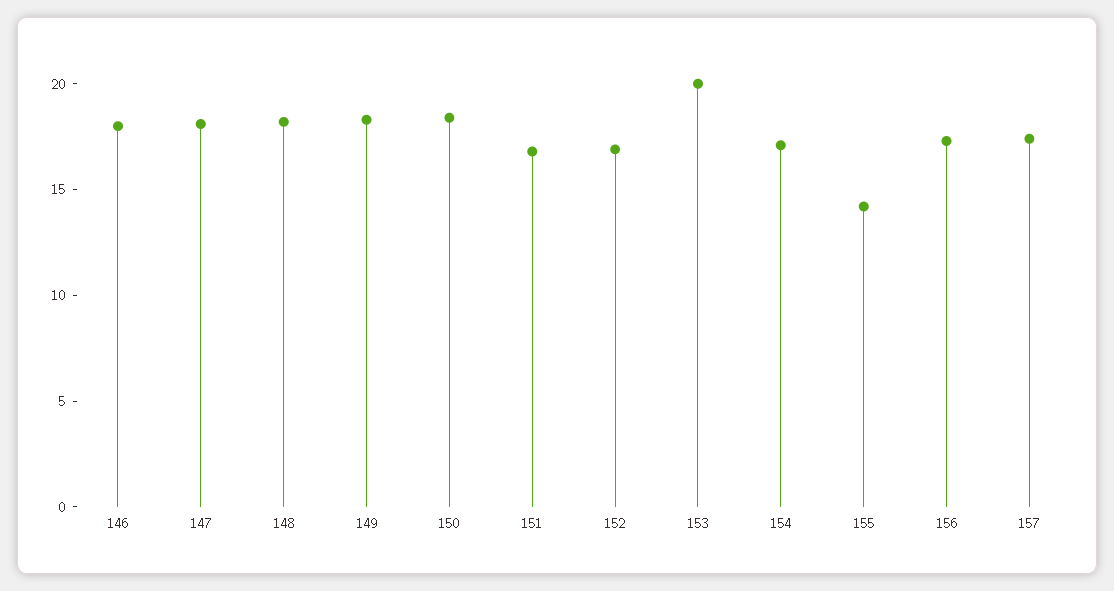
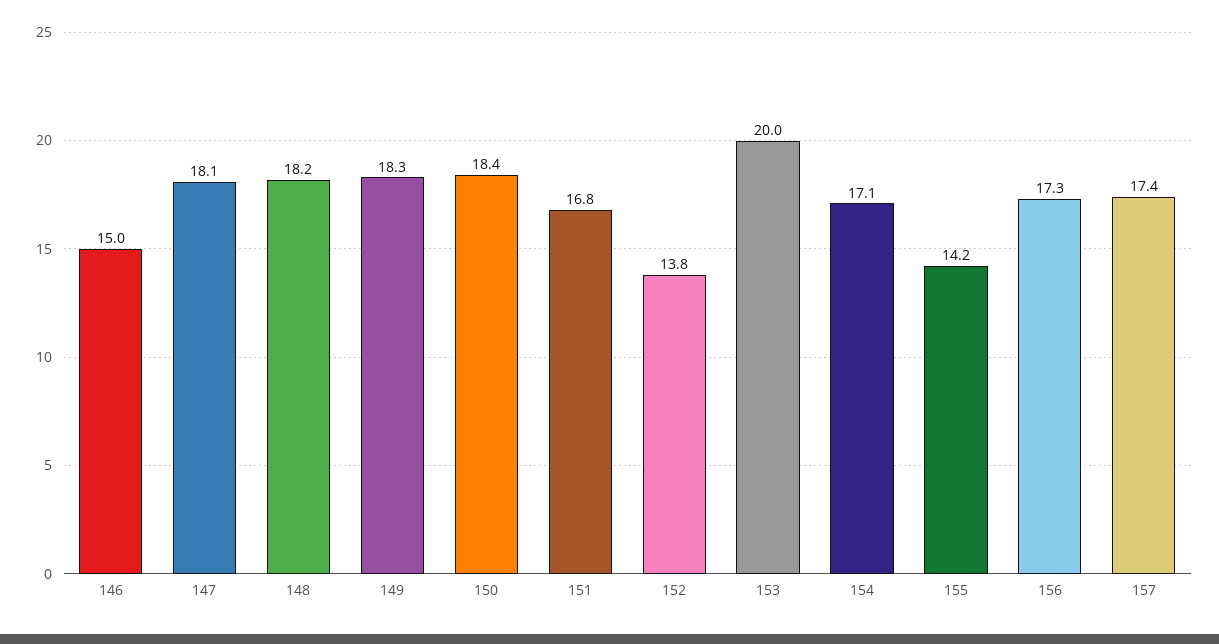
146: 18 -> 15
152: 17 -> 13.8

